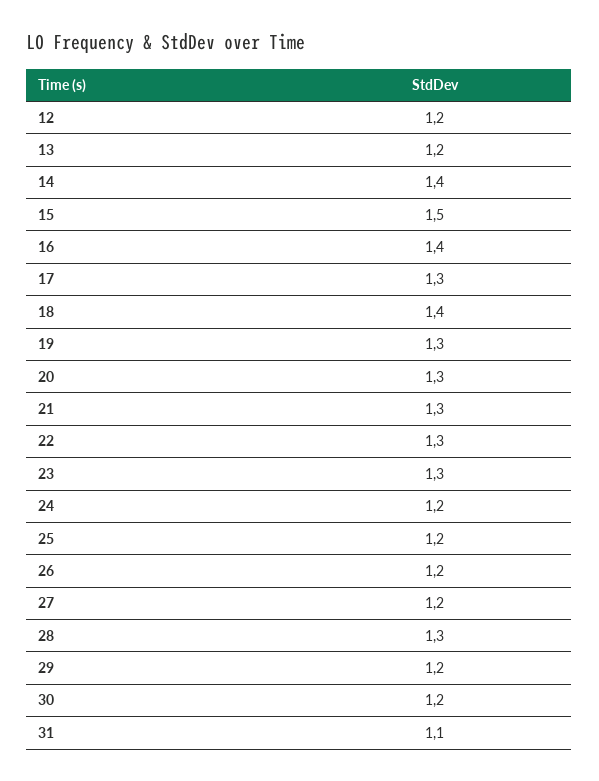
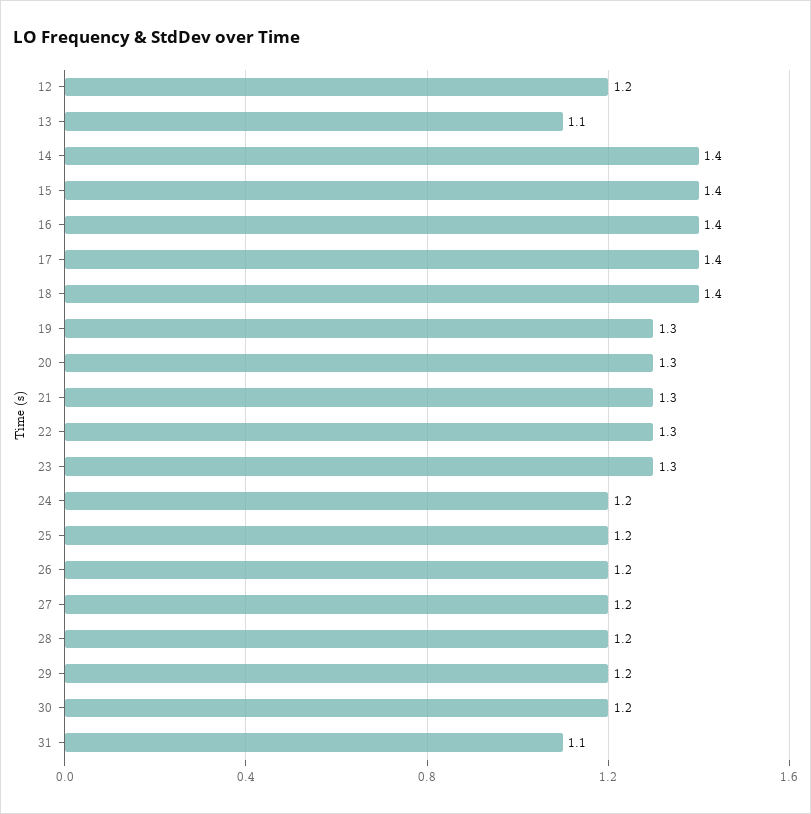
13: 1.2 -> 1.1
15: 1.5 -> 1.4
17: 1.3 -> 1.4
28: 1.3 -> 1.2

